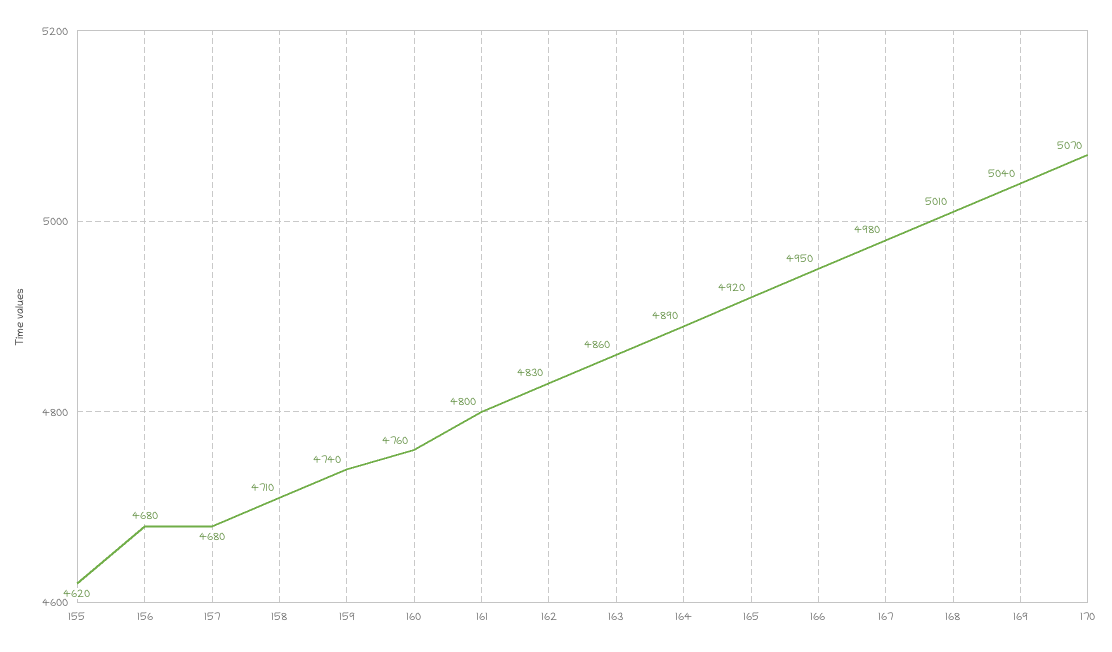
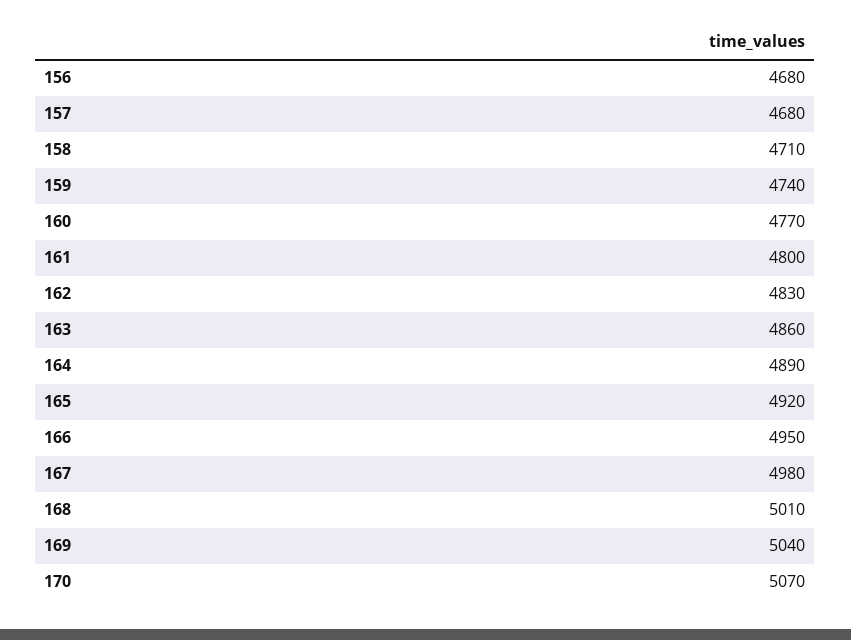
155: 4620 -> none
160: 4760 -> 4770

